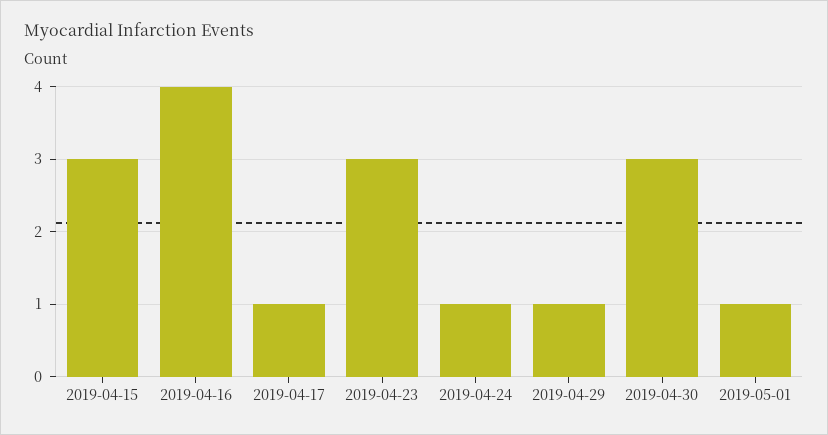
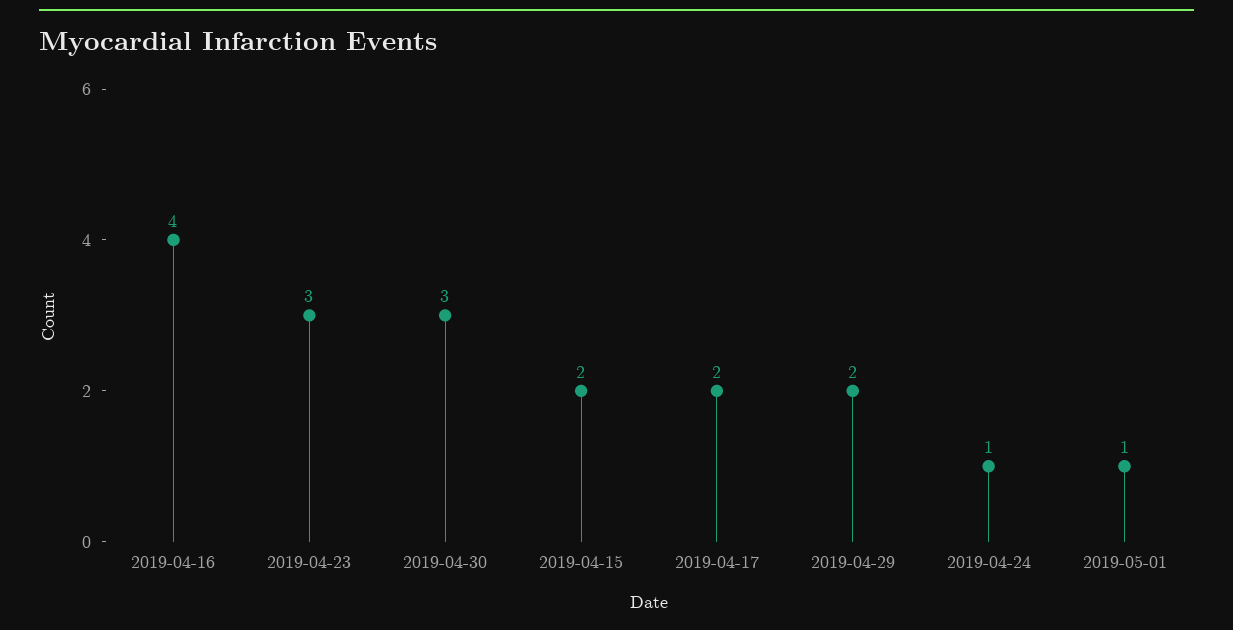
2019-04-15: 3 -> 2
2019-04-17: 1 -> 2
2019-04-29: 1 -> 2

